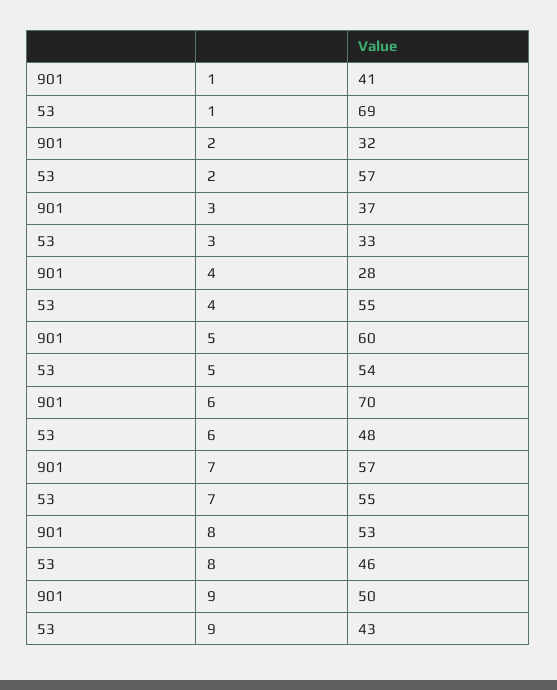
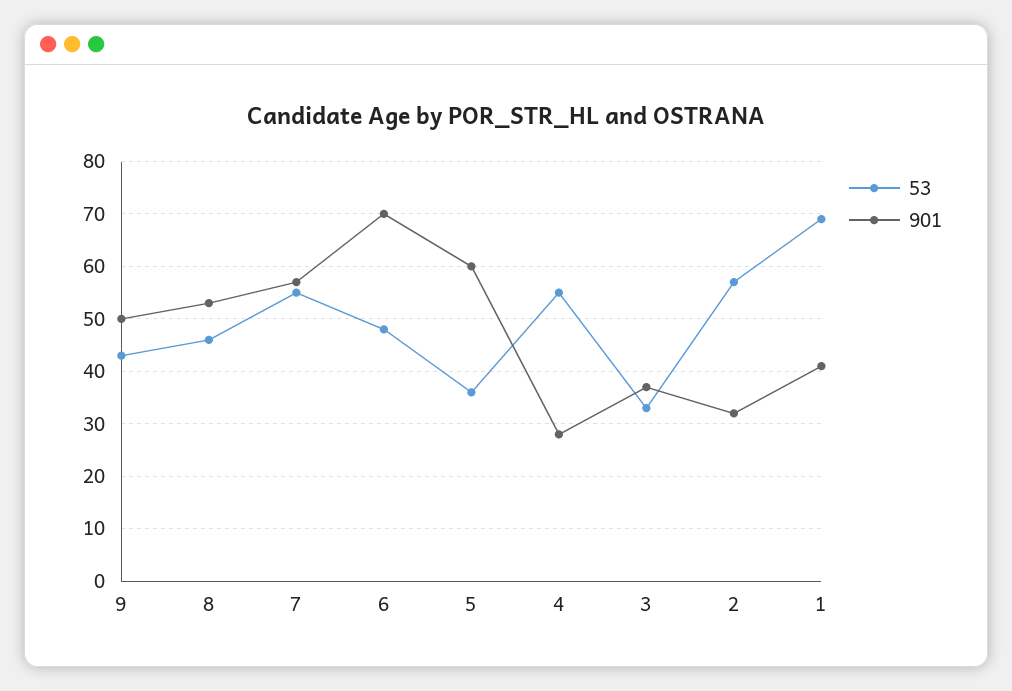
53, 5: 54 -> 35

